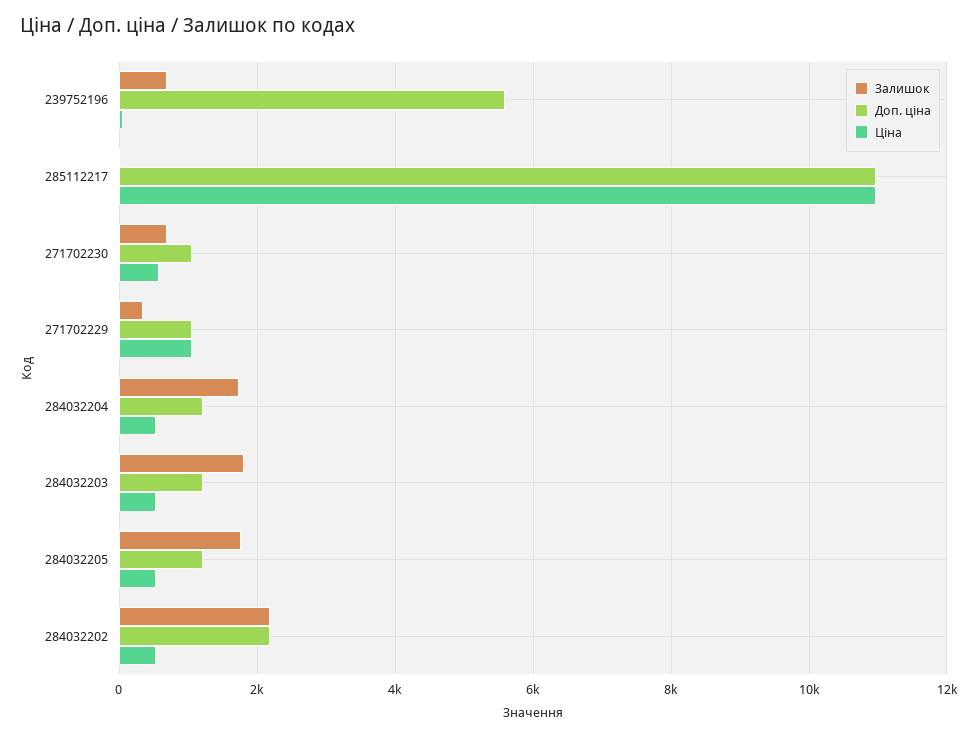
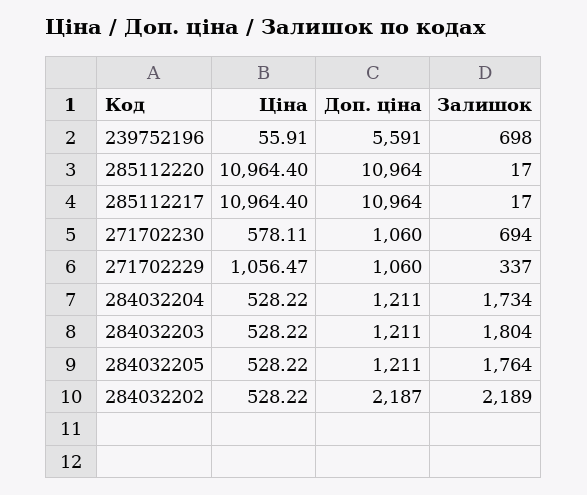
Ціна, 285112220: none -> 10964.4
Доп. ціна, 285112220: none -> 10964
Залишок, 285112220: none -> 17

